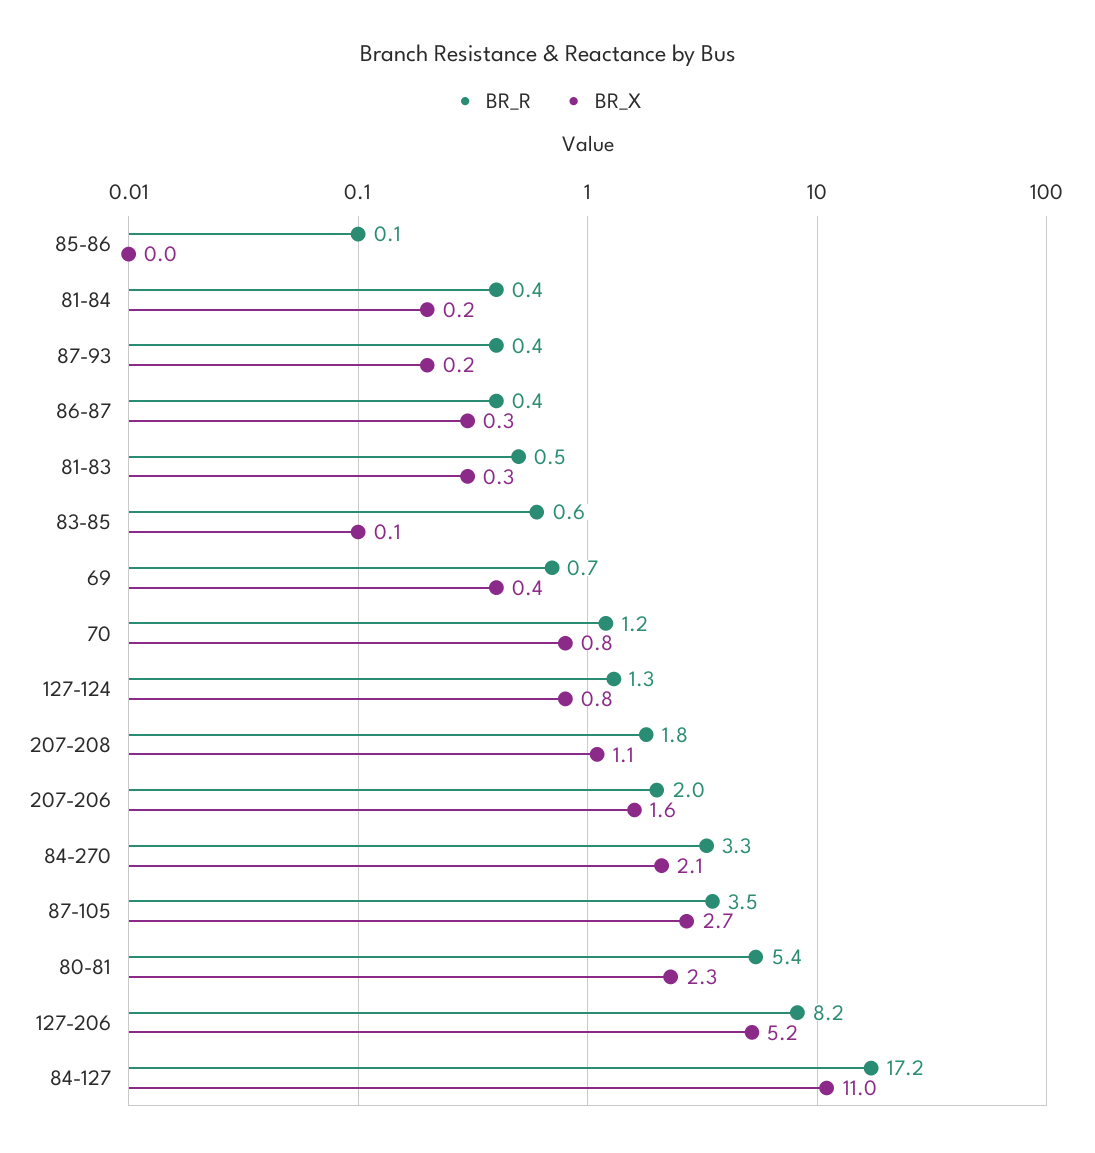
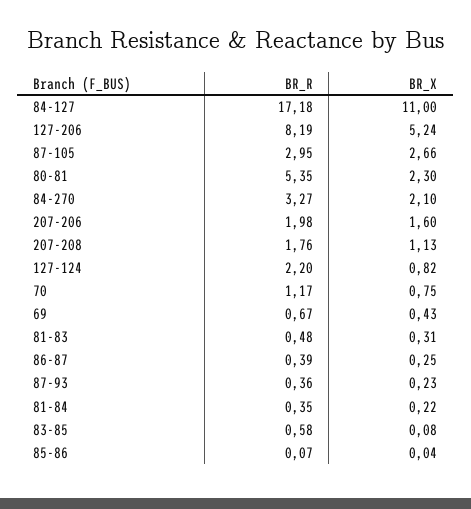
BR_R, 127-124: 1.3 -> 2.2
BR_R, 87-105: 3.5 -> 2.95

